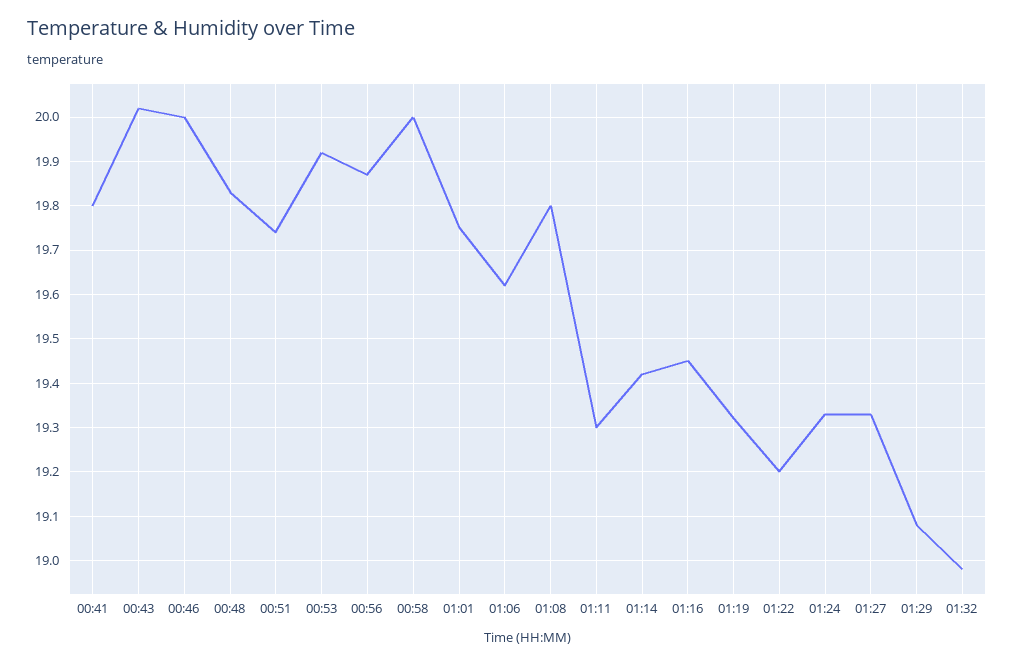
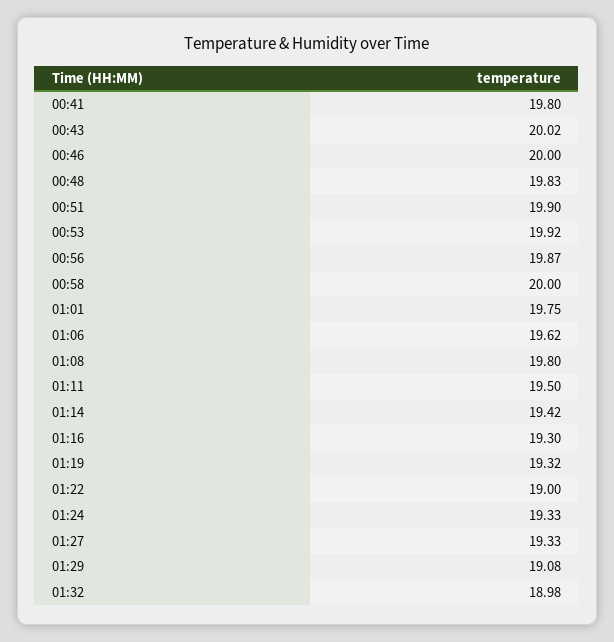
00:51: 19.75 -> 19.9
01:11: 19.3 -> 19.5
01:16: 19.45 -> 19.3
01:22: 19.2 -> 19

